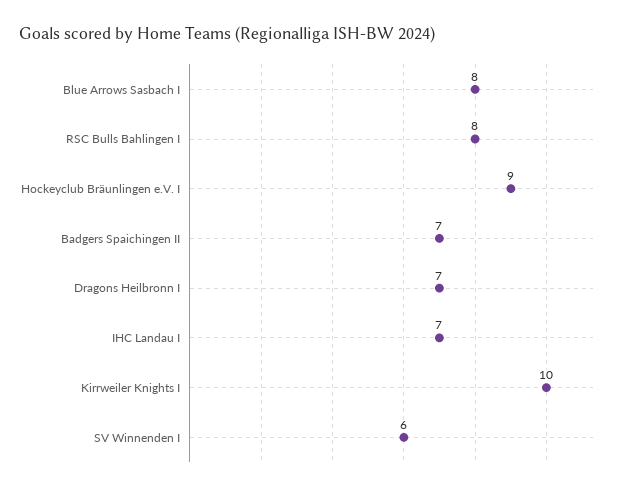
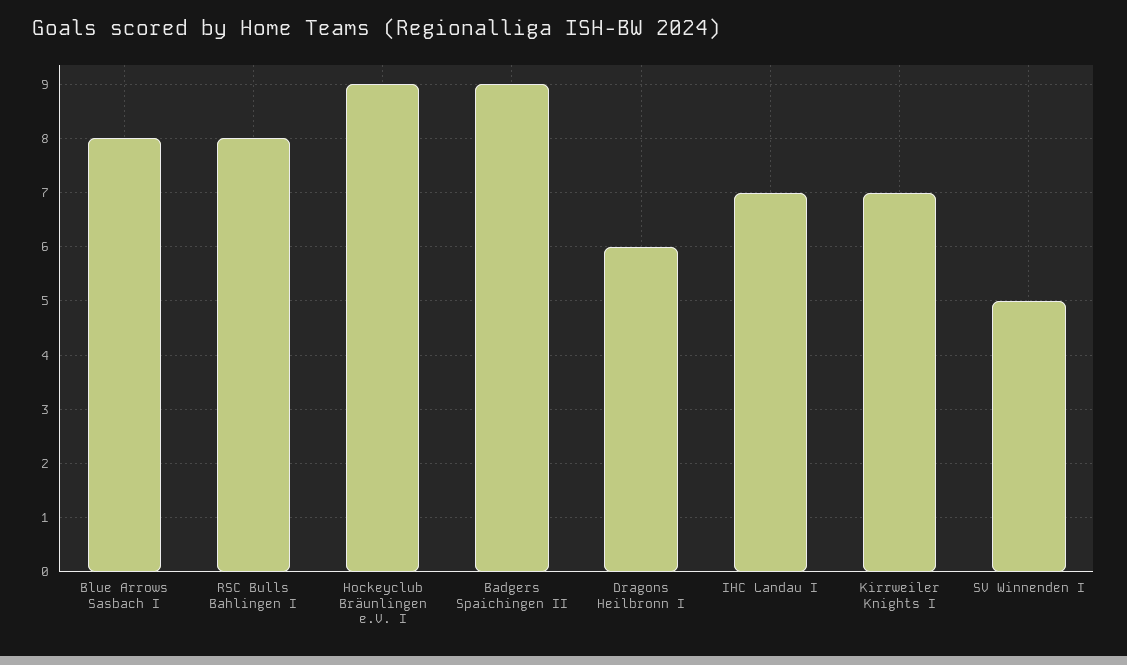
Badgers Spaichingen II: 7 -> 9
Dragons Heilbronn I: 7 -> 6
Kirrweiler Knights I: 10 -> 7
SV Winnenden I: 6 -> 5

